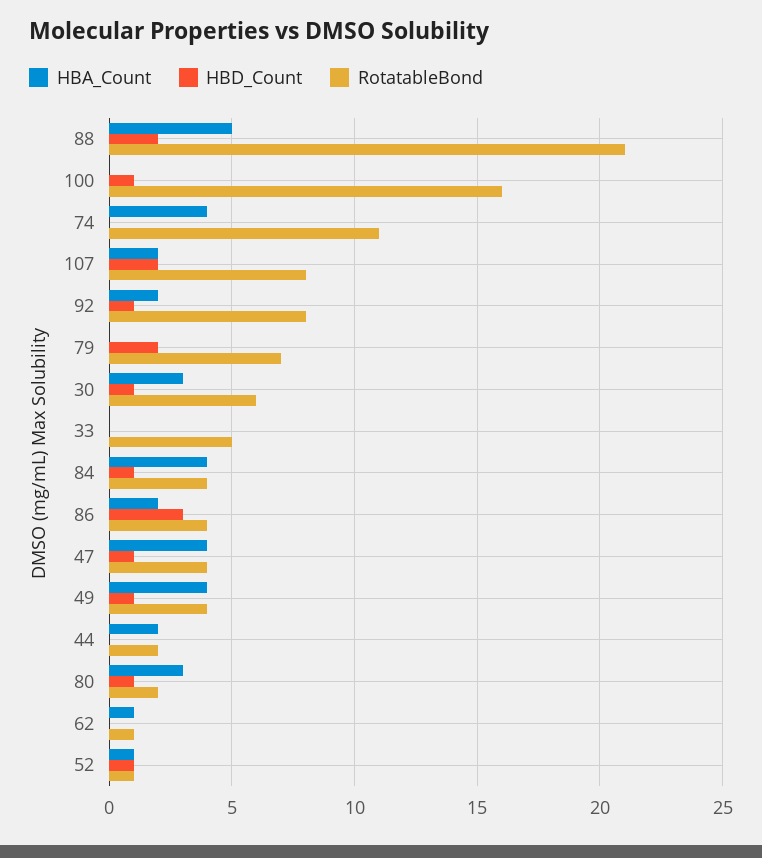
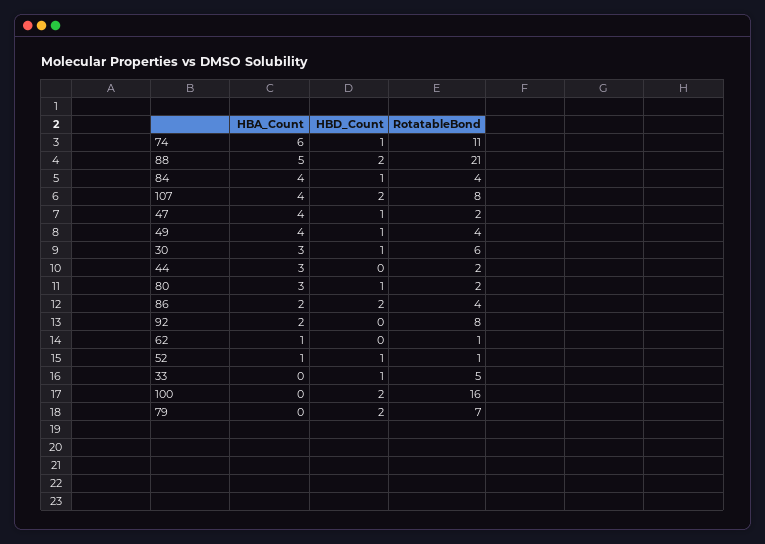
HBD_Count, 100: 1 -> 2
HBA_Count, 74: 4 -> 6
HBD_Count, 74: 0 -> 1
HBA_Count, 107: 2 -> 4
HBD_Count, 92: 1 -> 0
HBD_Count, 33: 0 -> 1
HBD_Count, 86: 3 -> 2
RotatableBond, 47: 4 -> 2
HBA_Count, 44: 2 -> 3

